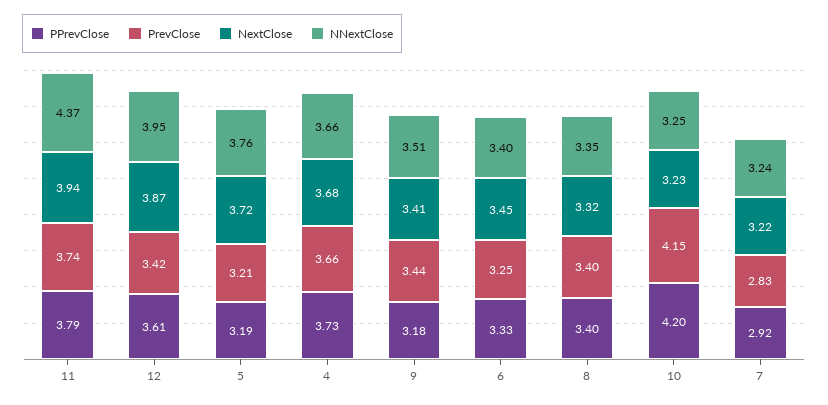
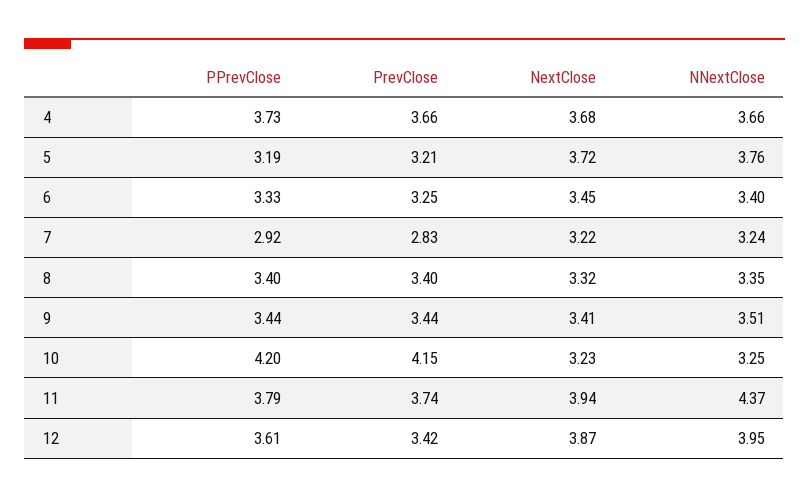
PPrevClose, 9: 3.18 -> 3.44

